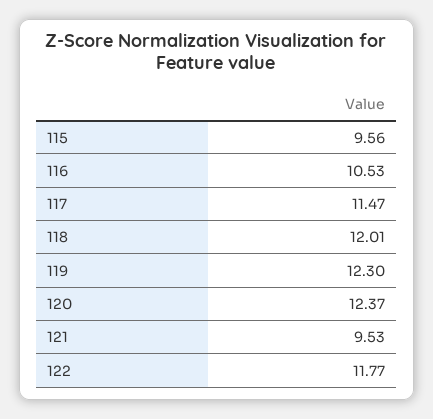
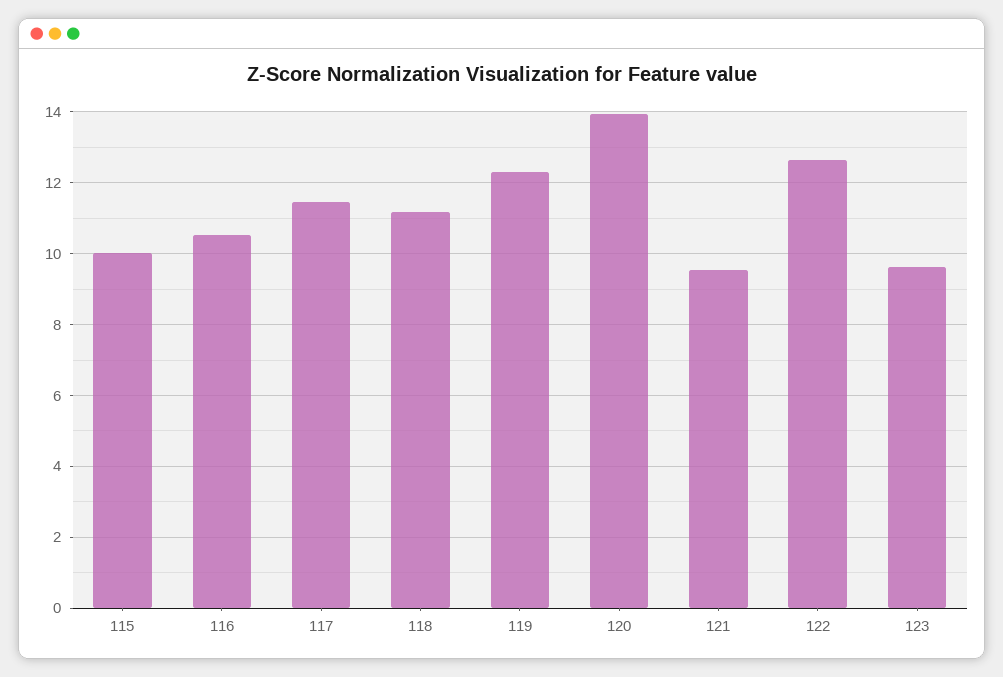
115: 9.56 -> 10
118: 12.01 -> 11.2
120: 12.37 -> 14
122: 11.77 -> 12.6
123: none -> 9.6

